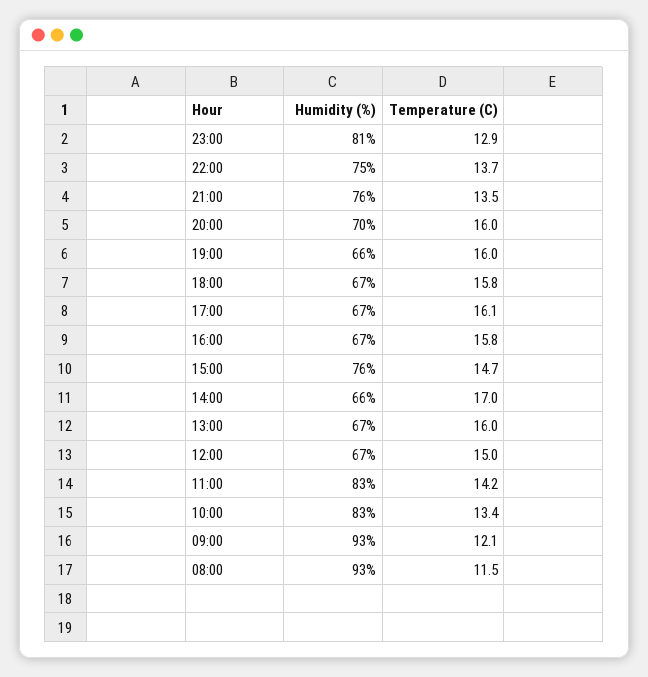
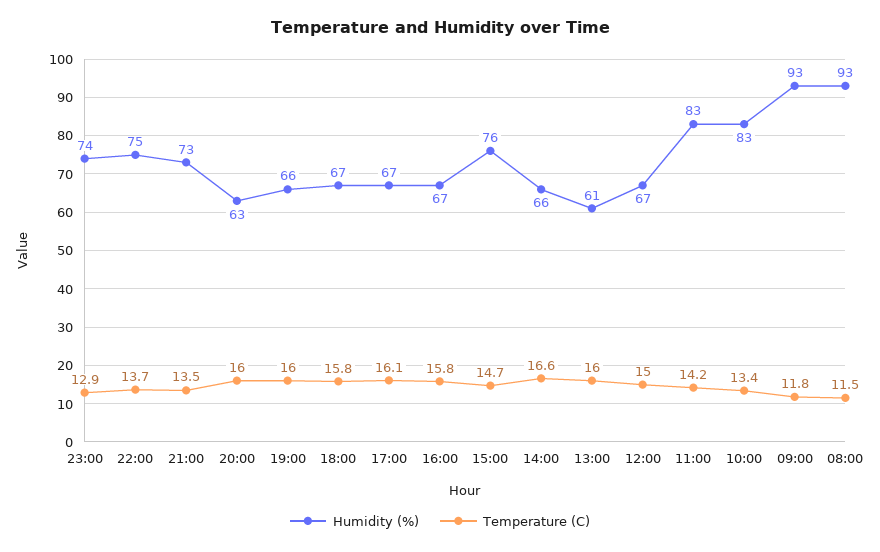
Humidity (%), 23:00: 81 -> 74
Humidity (%), 21:00: 76 -> 73
Humidity (%), 20:00: 70 -> 63
Temperature (C), 14:00: 17 -> 16.6
Humidity (%), 13:00: 67 -> 61
Temperature (C), 09:00: 12.1 -> 11.8

